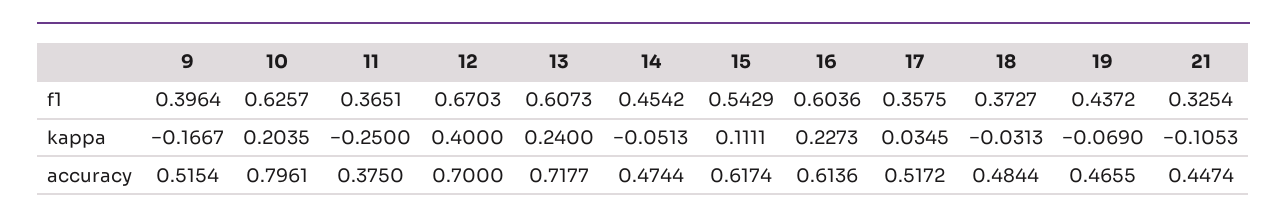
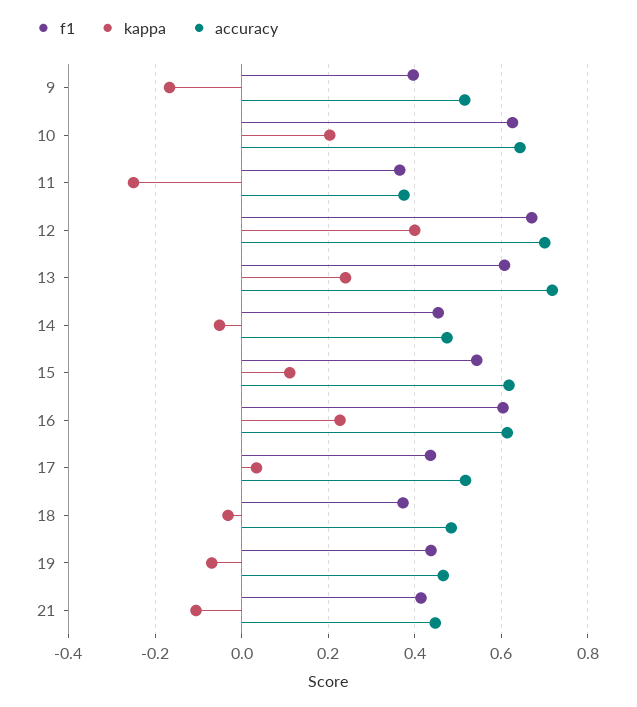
f1, 17: 0.3575 -> 0.44
f1, 21: 0.3254 -> 0.42
accuracy, 10: 0.7961 -> 0.64

